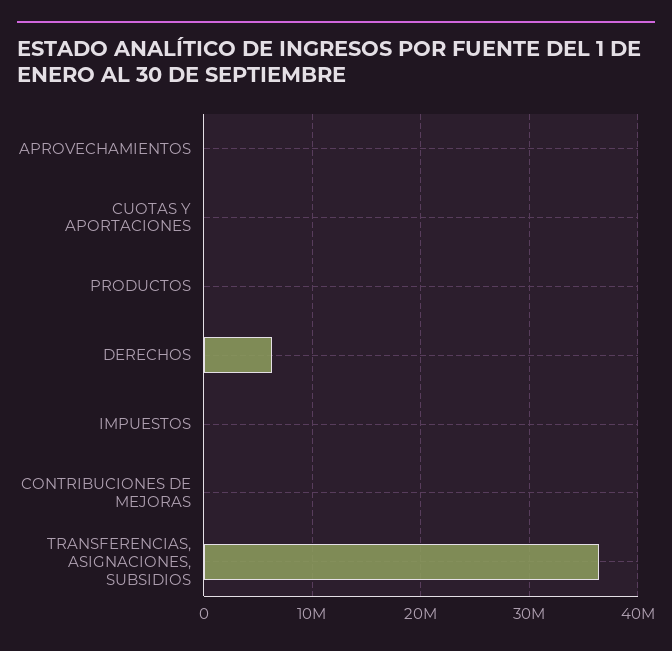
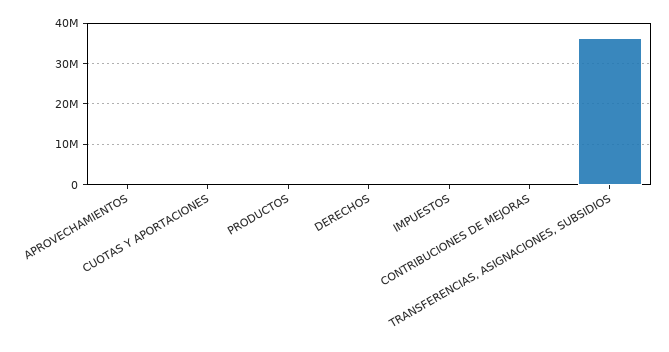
DERECHOS: 6000000 -> 0

